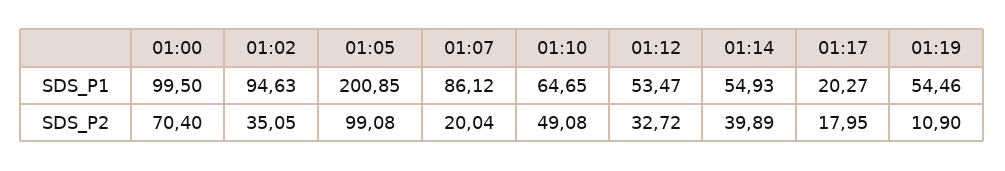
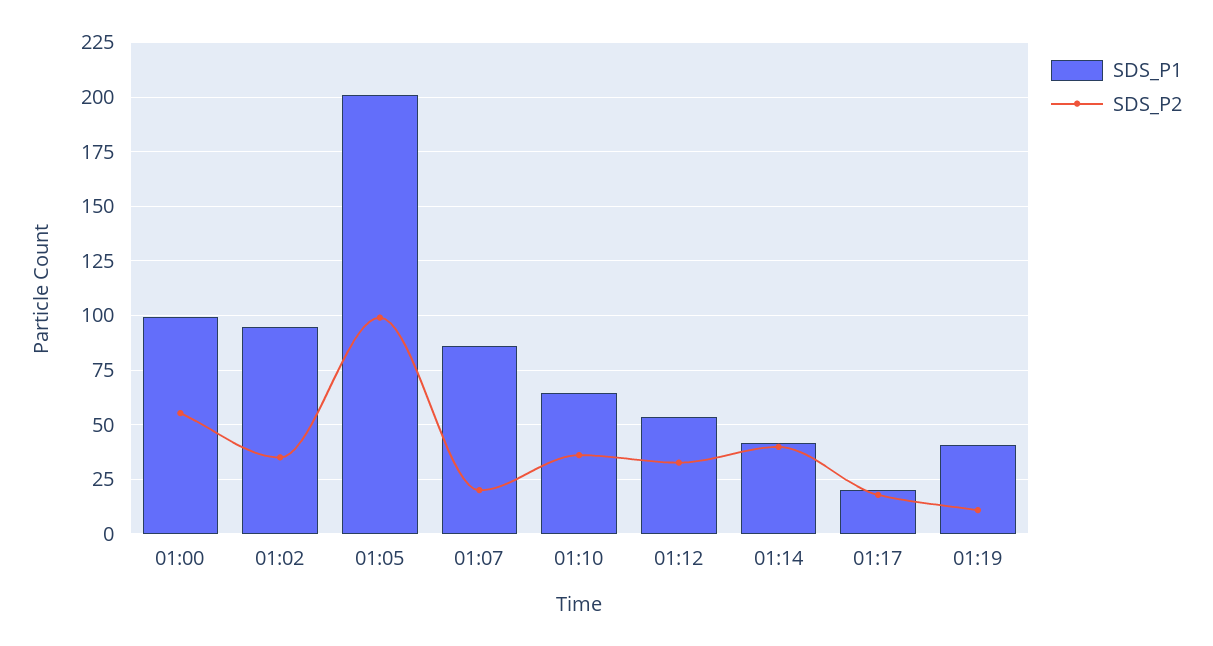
SDS_P1, 01:14: 54.93 -> 40
SDS_P1, 01:19: 54.46 -> 40
SDS_P2, 01:00: 70.4 -> 55
SDS_P2, 01:10: 49.08 -> 35

